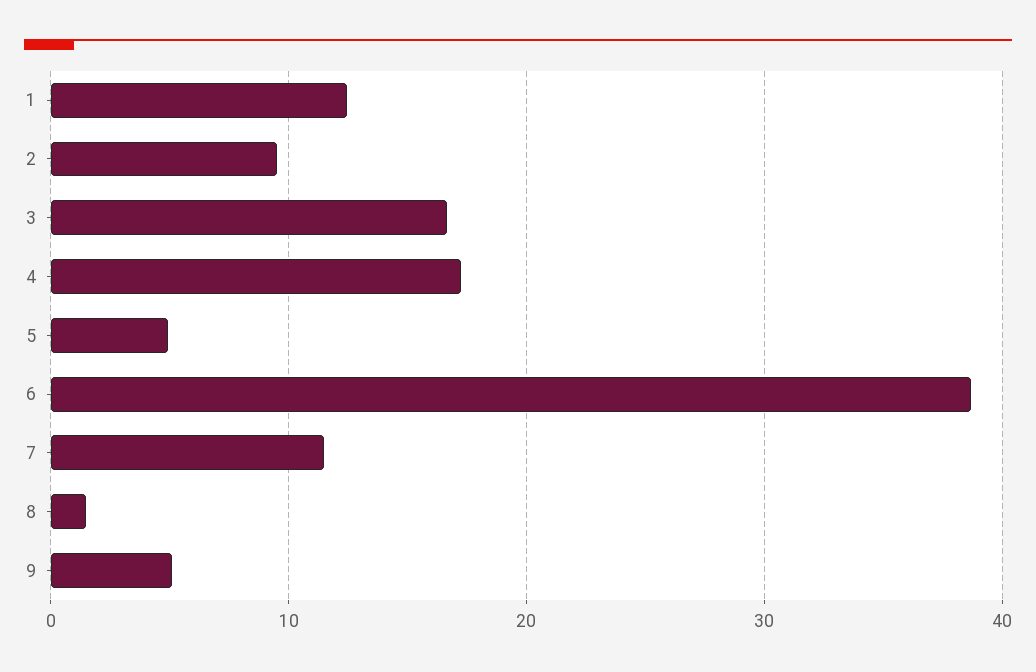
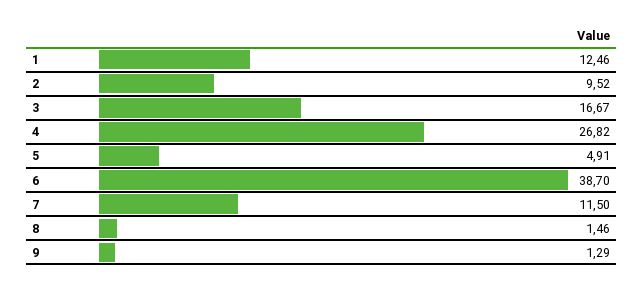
4: 17 -> 26.82
9: 5 -> 1.29

